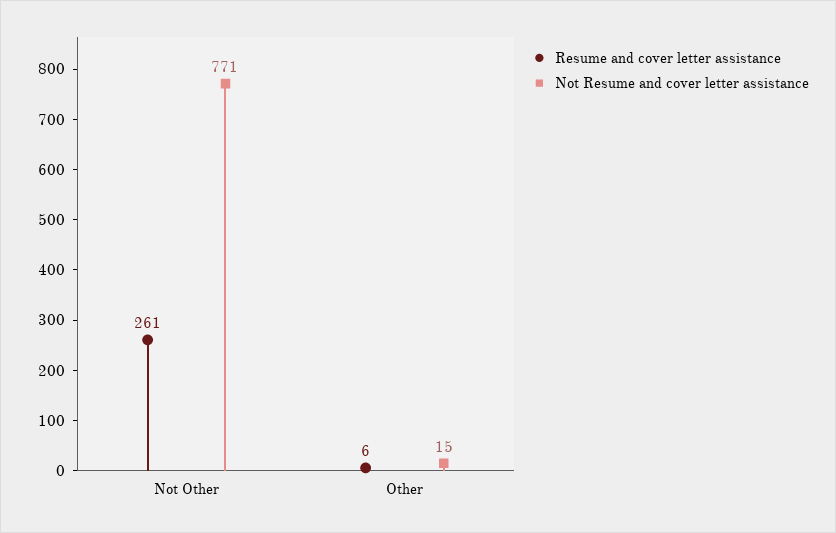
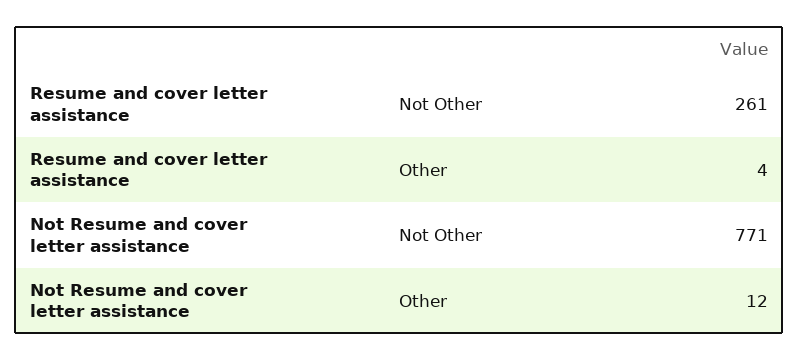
Resume and cover letter assistance, Other: 6 -> 4
Not Resume and cover letter assistance, Other: 15 -> 12

